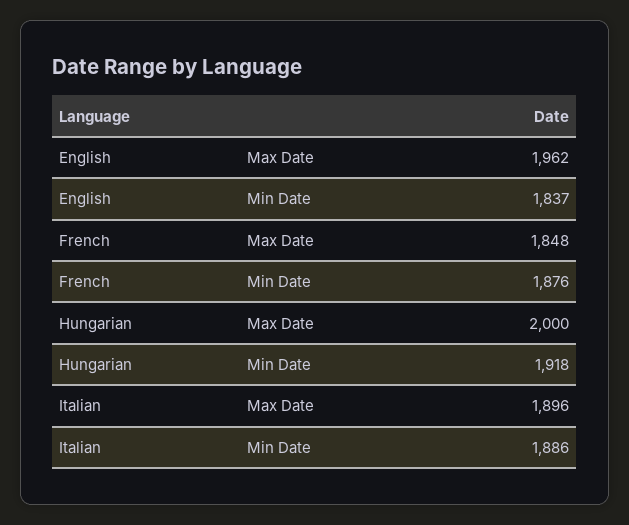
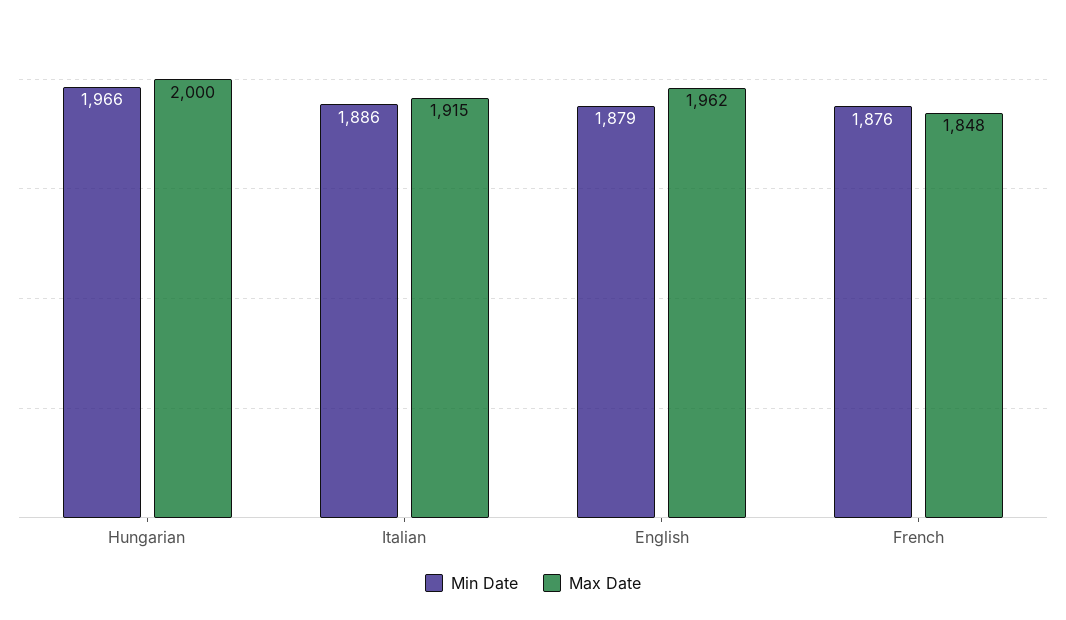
Min Date, English: 1837 -> 1879
Min Date, Hungarian: 1918 -> 1966
Max Date, Italian: 1896 -> 1915

